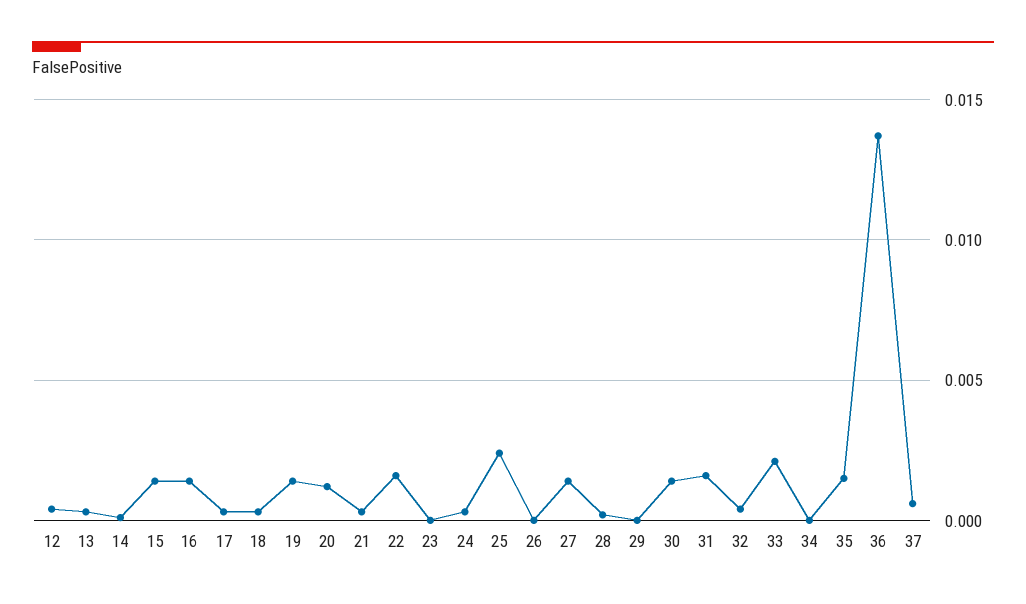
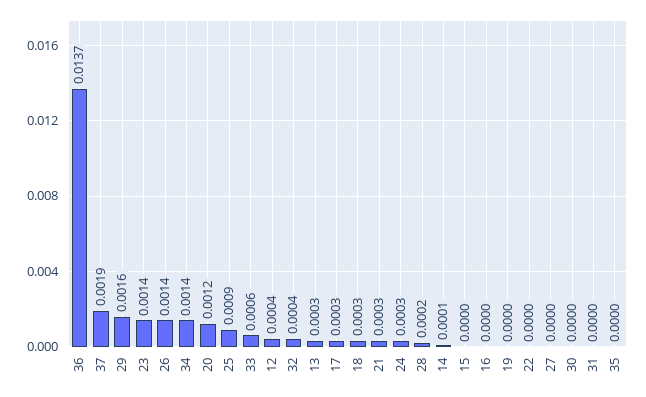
15: 0.0015 -> 0
16: 0.0015 -> 0
19: 0.0015 -> 0
22: 0.0015 -> 0
23: 0 -> 0.0014
25: 0.0025 -> 0.0009
26: 0 -> 0.0014
27: 0.0015 -> 0
29: 0 -> 0.0016
30: 0.0015 -> 0
31: 0.0015 -> 0
33: 0.002 -> 0.0006
34: 0 -> 0.0014
35: 0.0015 -> 0
37: 0.0005 -> 0.0019

